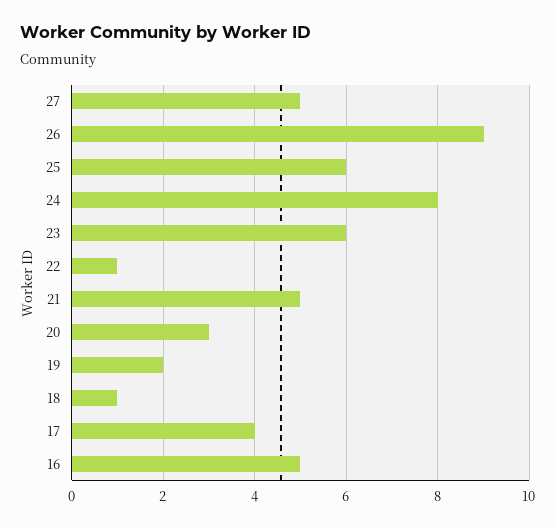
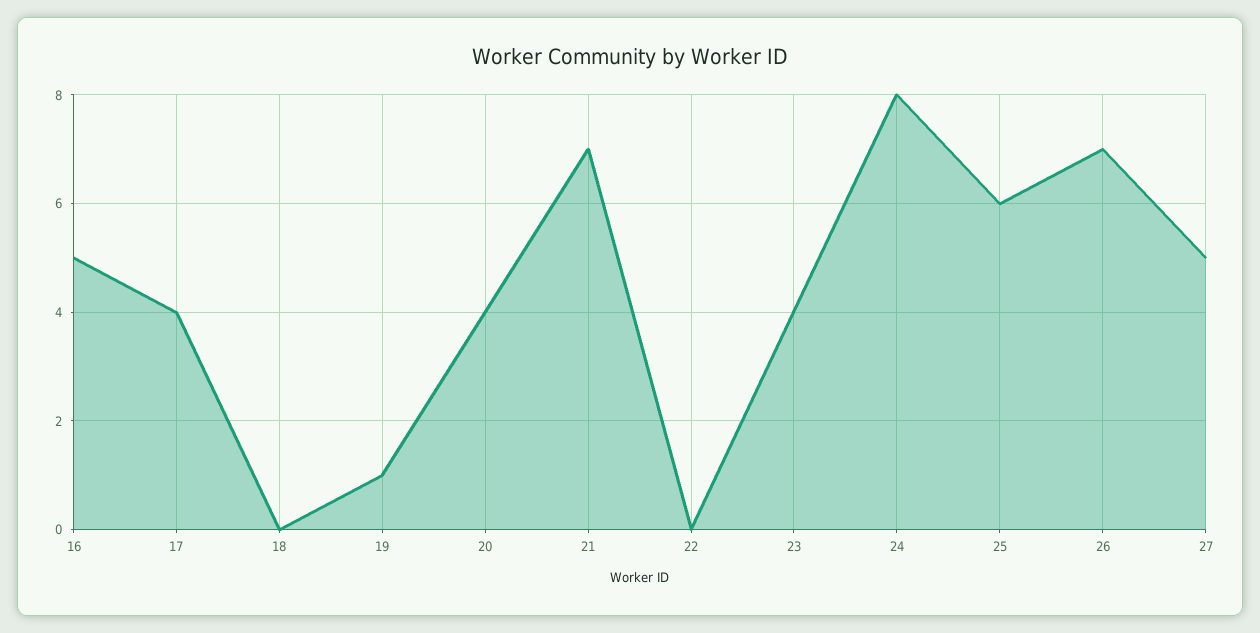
26: 9 -> 7
23: 6 -> 4
22: 1 -> 0
21: 5 -> 7
20: 3 -> 4
19: 2 -> 1
18: 1 -> 0

